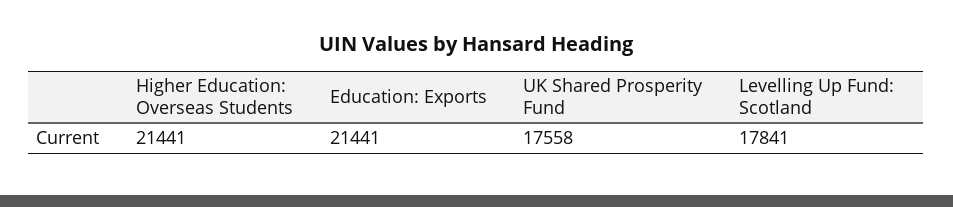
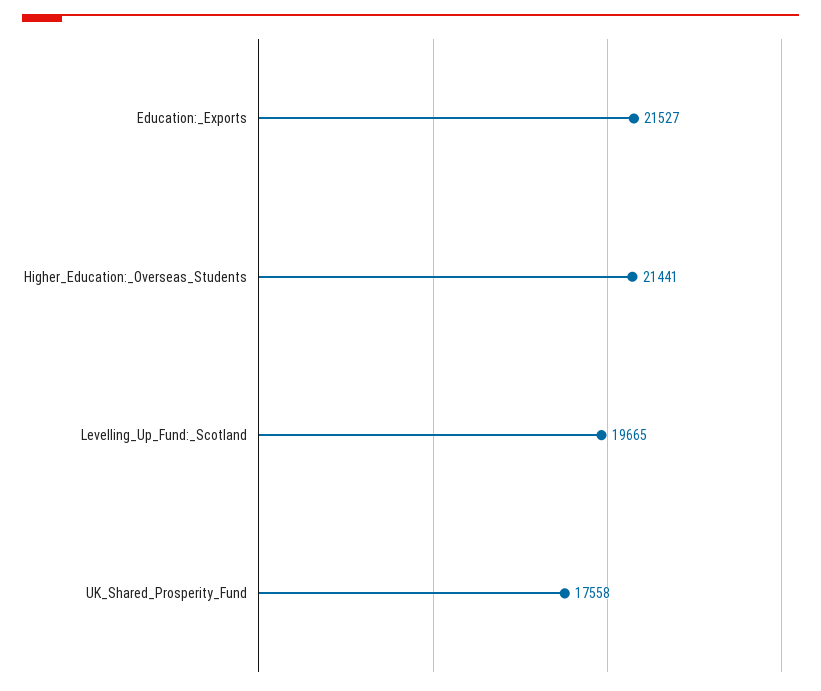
Education: Exports: 21441 -> 21527
Levelling Up Fund: Scotland: 17841 -> 19665

